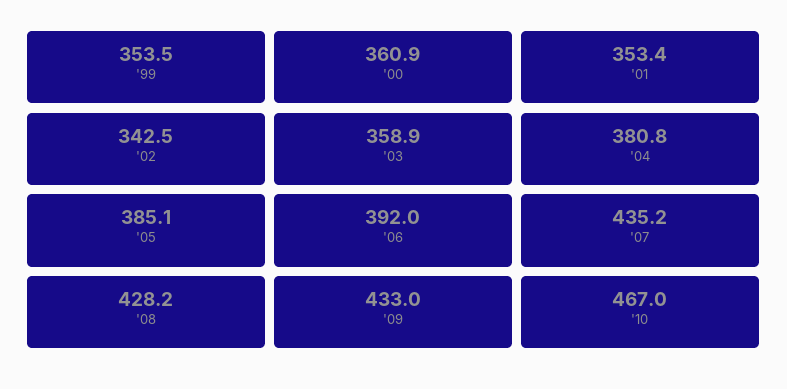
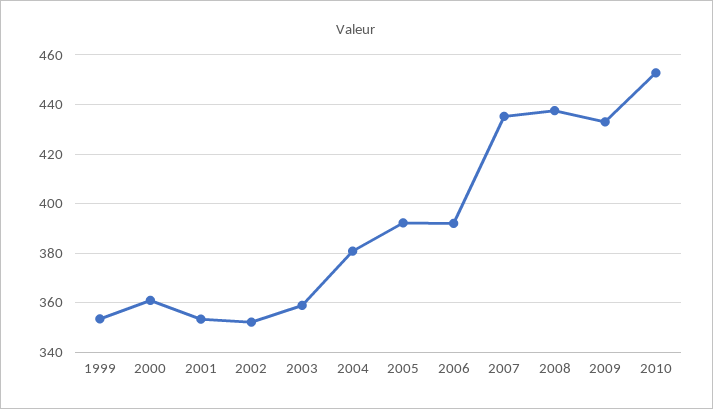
'02: 342.5 -> 352.5
'05: 385.1 -> 392.5
'08: 428.2 -> 437.5
'10: 467 -> 452.5

